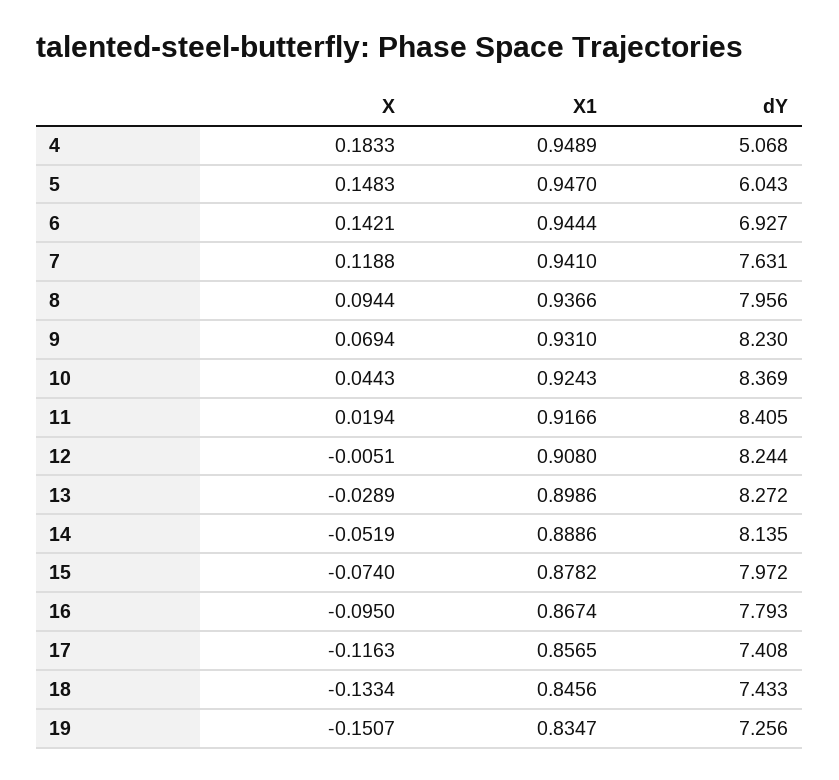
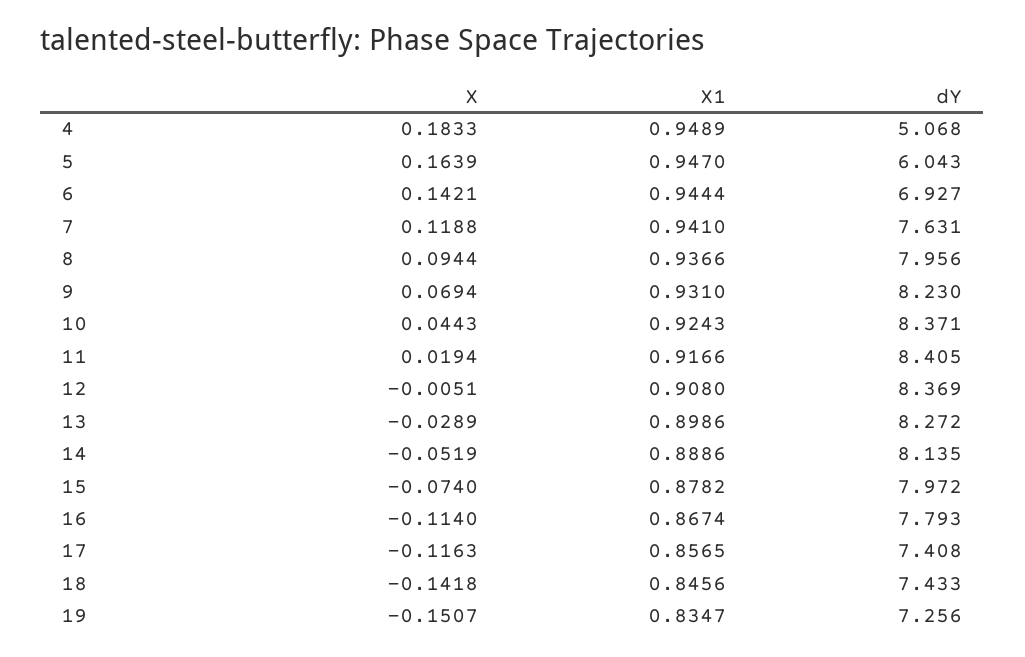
X, 5: 0.1483 -> 0.1639
dY, 10: 8.369 -> 8.371
dY, 12: 8.244 -> 8.369
X, 16: -0.095 -> -0.114
X, 18: -0.1334 -> -0.1418

